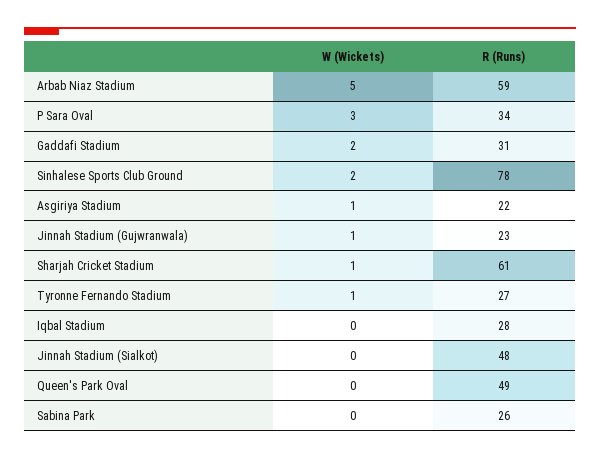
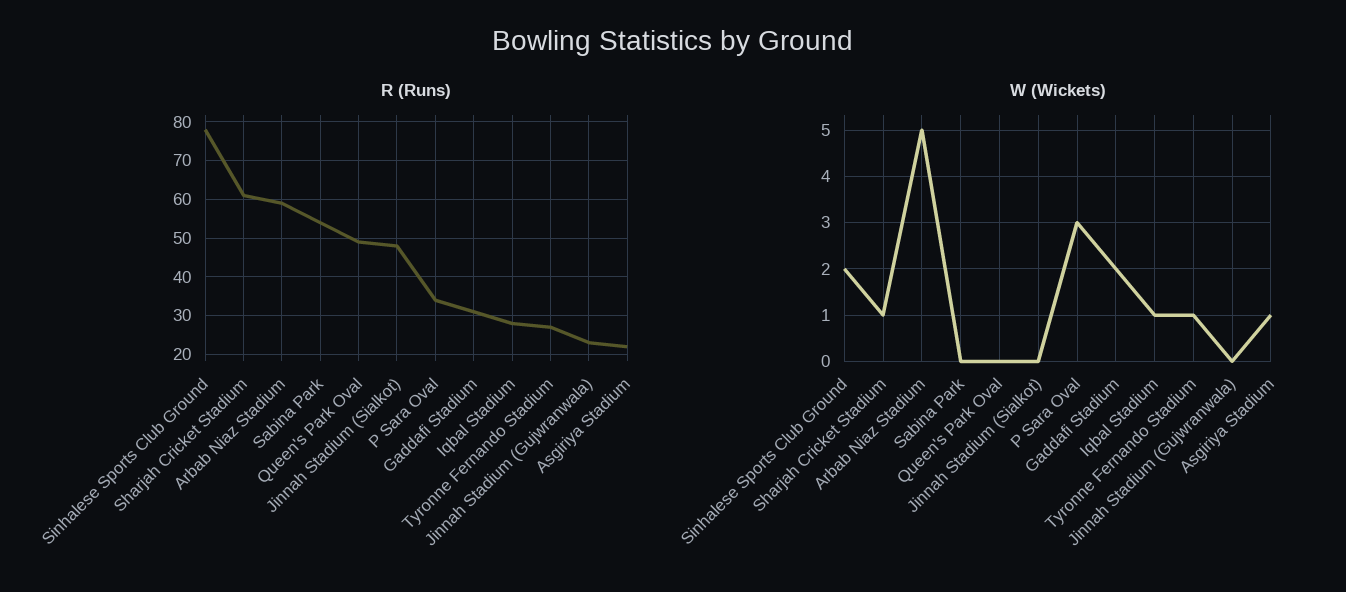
W (Wickets), Jinnah Stadium (Gujwranwala): 1 -> 0
W (Wickets), Iqbal Stadium: 0 -> 1
R (Runs), Sabina Park: 26 -> 55

